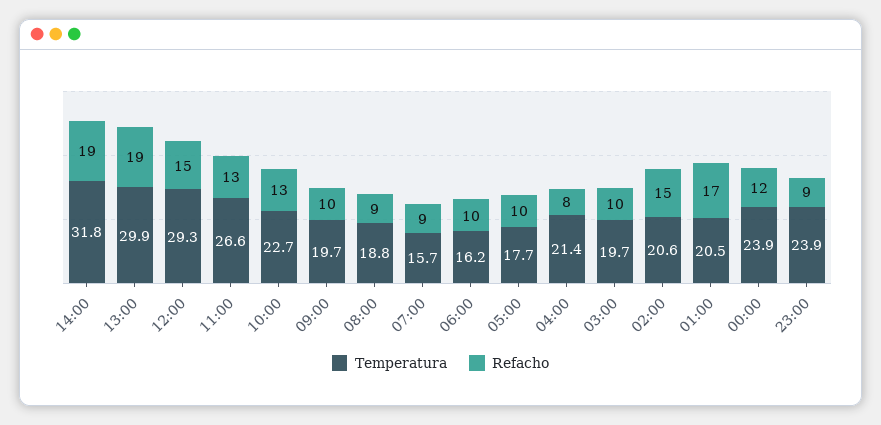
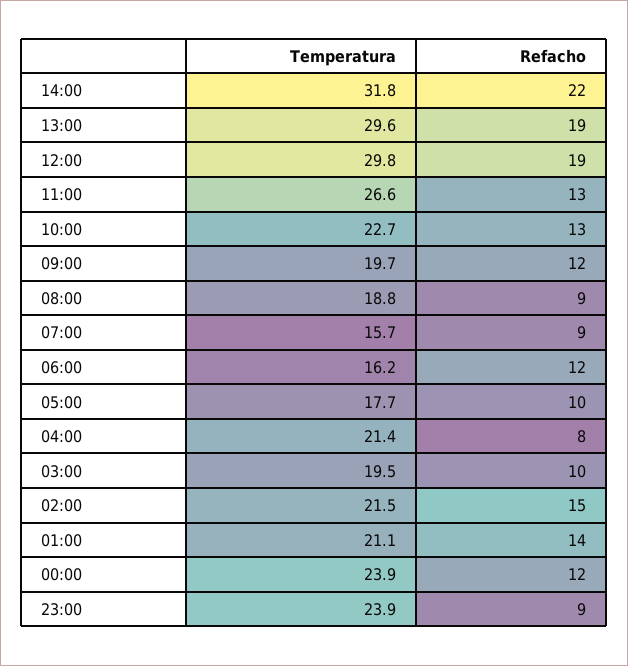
Refacho, 14:00: 19 -> 22
Temperatura, 13:00: 29.9 -> 29.6
Temperatura, 12:00: 29.3 -> 29.8
Refacho, 12:00: 15 -> 19
Refacho, 09:00: 10 -> 12
Refacho, 06:00: 10 -> 12
Temperatura, 03:00: 19.7 -> 19.5
Temperatura, 02:00: 20.6 -> 21.5
Temperatura, 01:00: 20.5 -> 21.1
Refacho, 01:00: 17 -> 14

